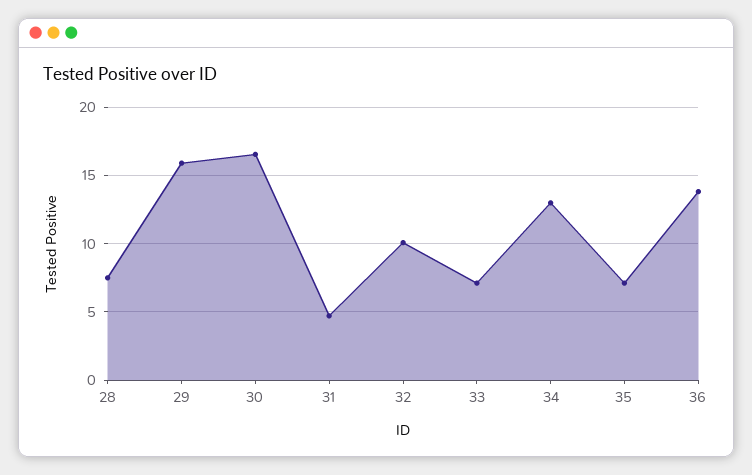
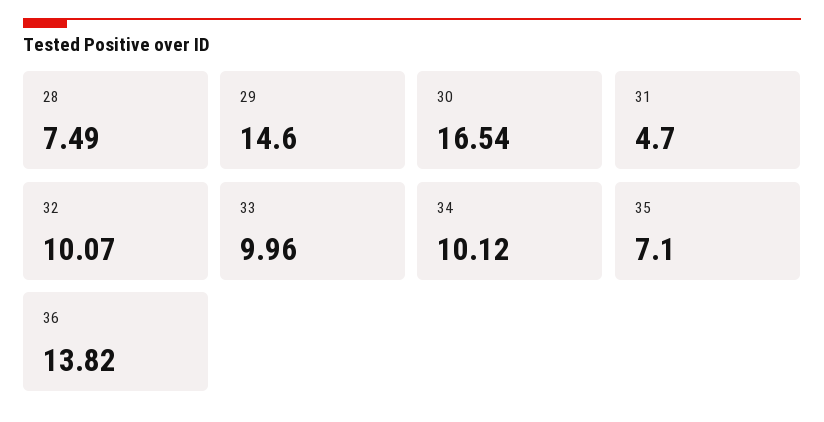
29: 16 -> 14.6
33: 7 -> 9.96
34: 13 -> 10.12

